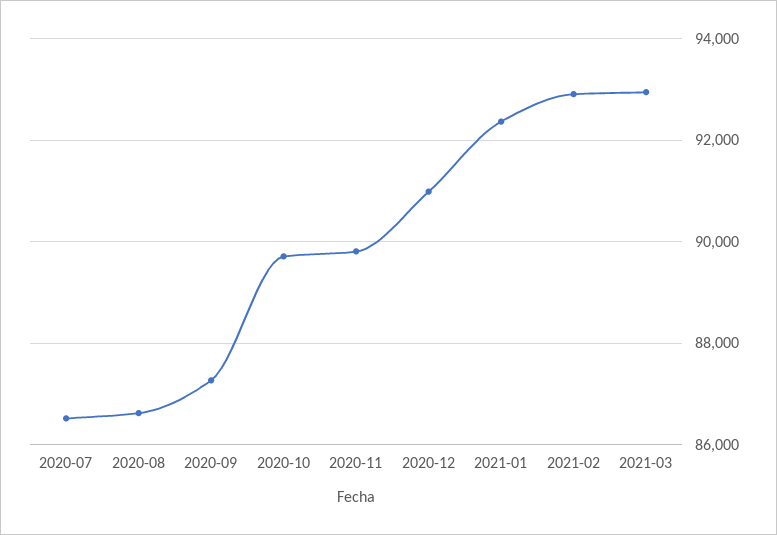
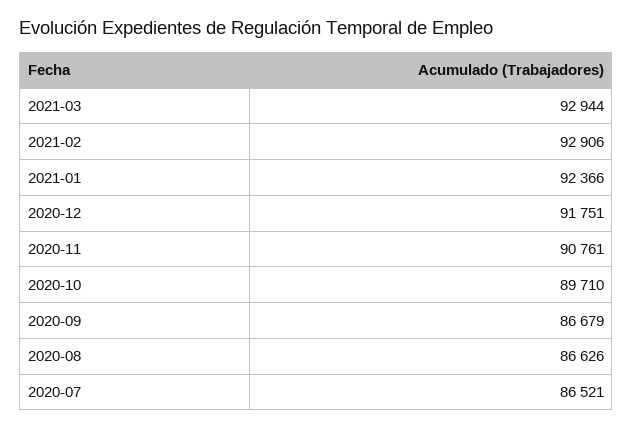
2020-09: 87200 -> 86679
2020-11: 89800 -> 90761
2020-12: 91000 -> 91751

